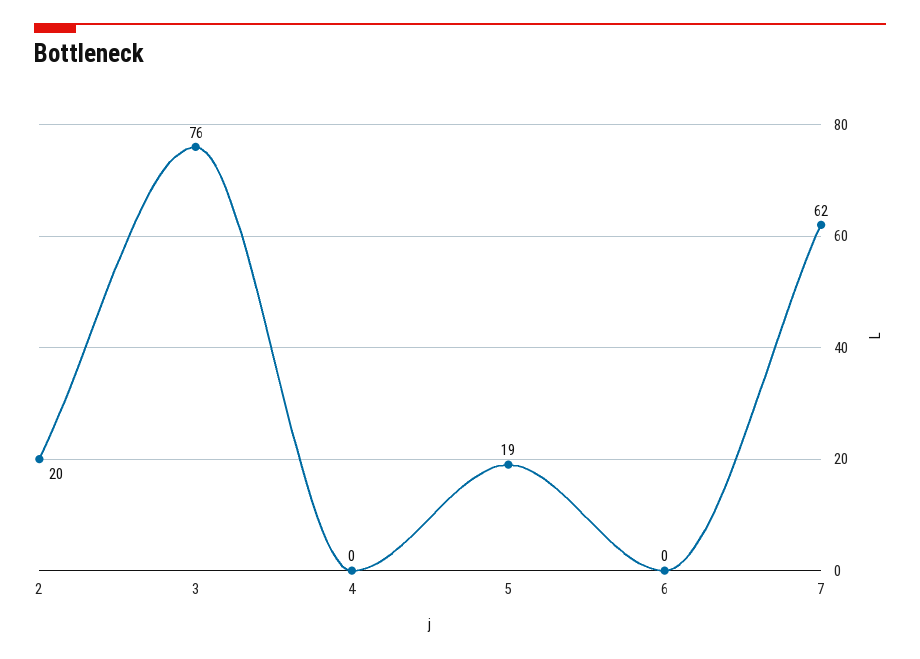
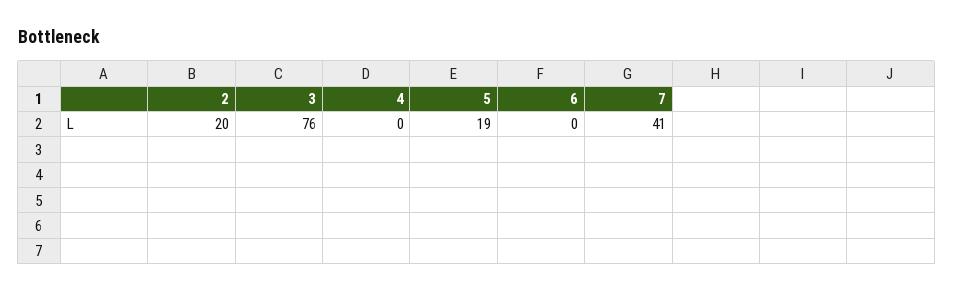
7: 62 -> 41

